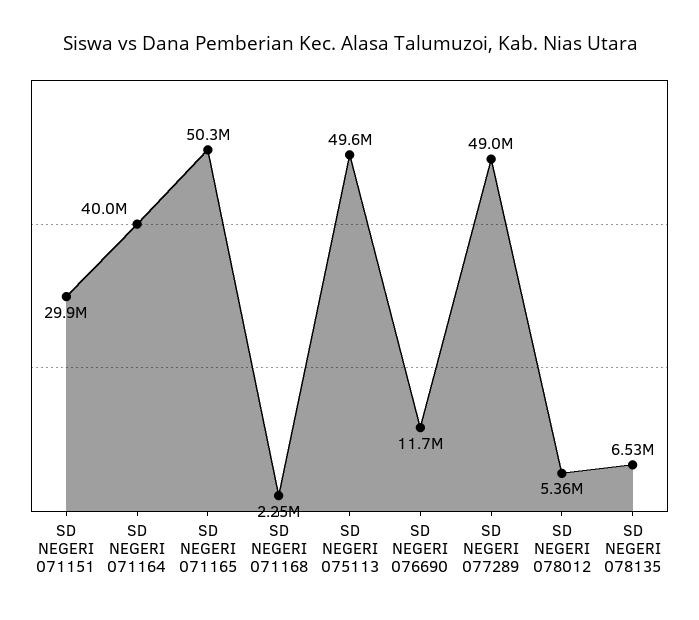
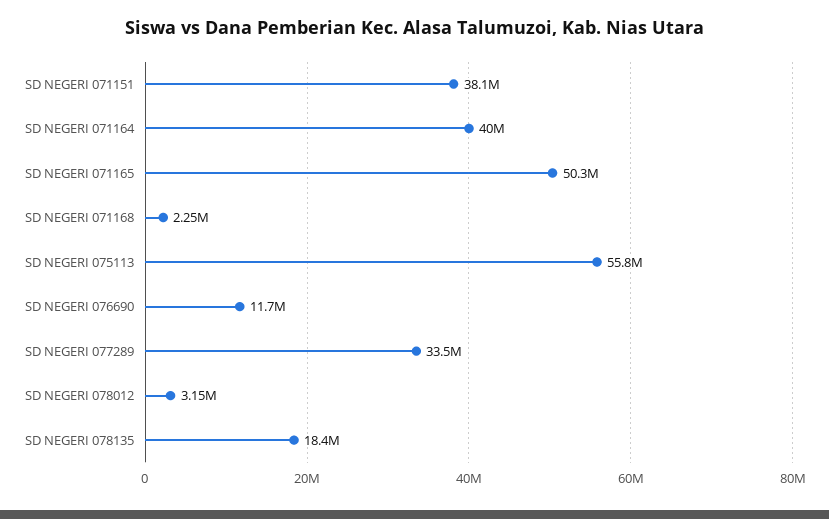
SD NEGERI 071151: 29900000 -> 38100000
SD NEGERI 075113: 49600000 -> 55800000
SD NEGERI 077289: 49000000 -> 33500000
SD NEGERI 078012: 5360000 -> 3150000
SD NEGERI 078135: 6530000 -> 18400000

